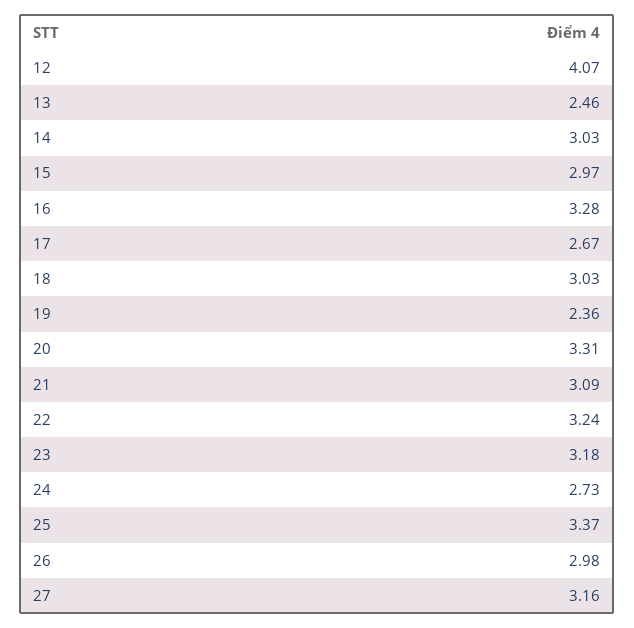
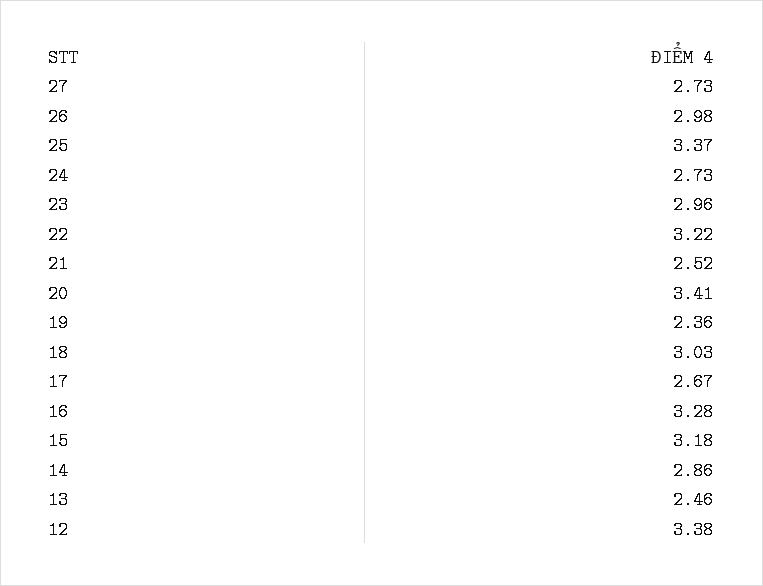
12: 4.07 -> 3.38
14: 3.03 -> 2.86
15: 2.97 -> 3.18
20: 3.31 -> 3.41
21: 3.09 -> 2.52
22: 3.24 -> 3.22
23: 3.18 -> 2.96
27: 3.16 -> 2.73

